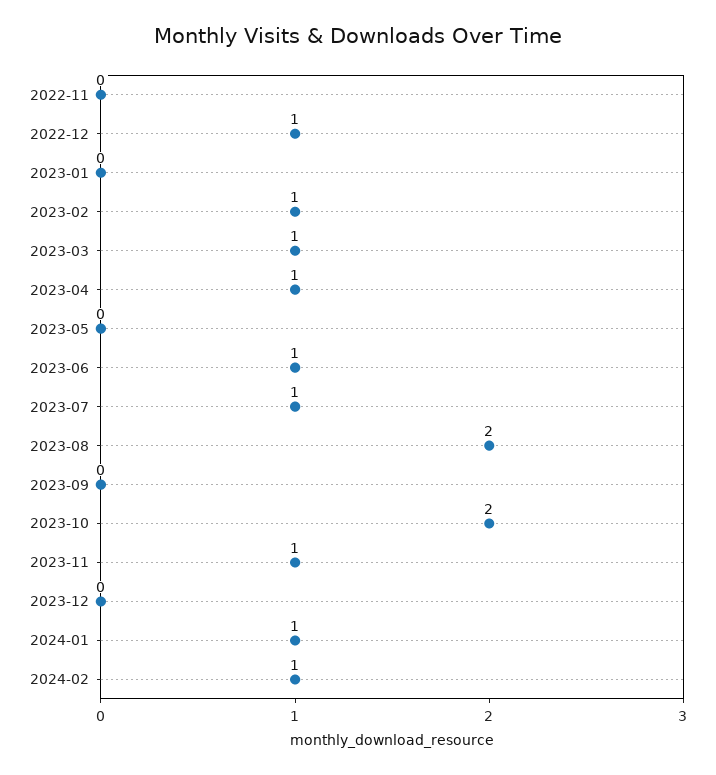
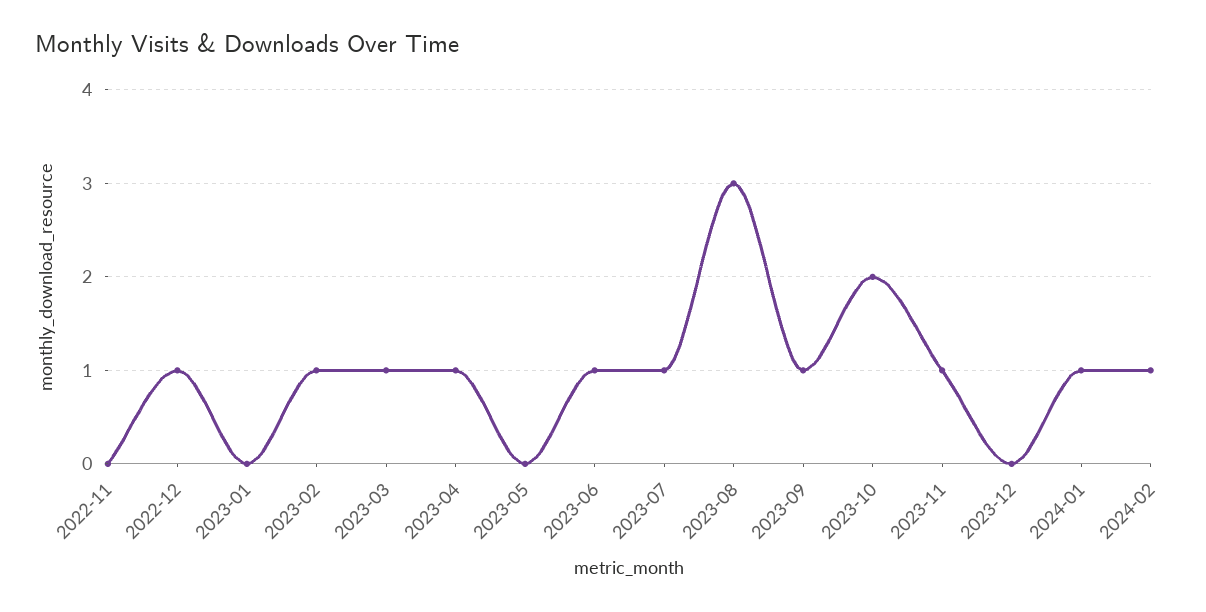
2023-08: 2 -> 3
2023-09: 0 -> 1

